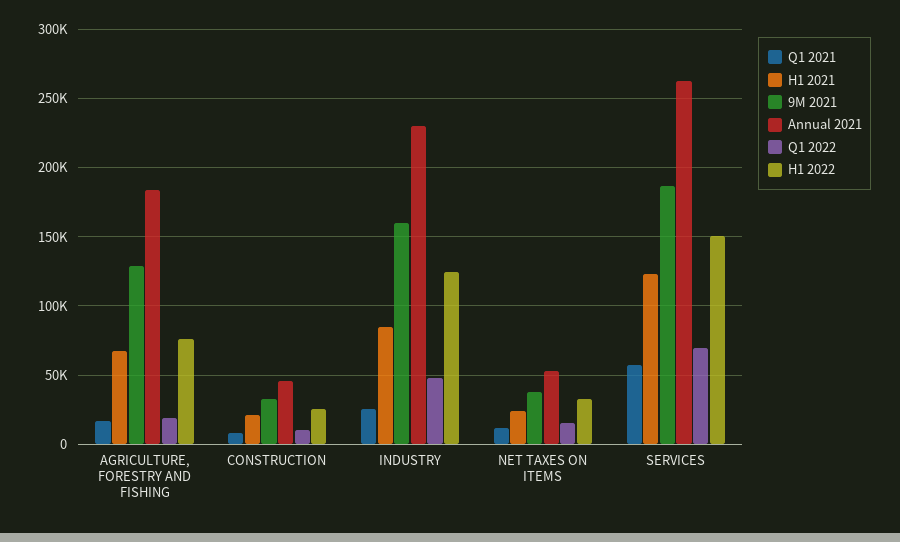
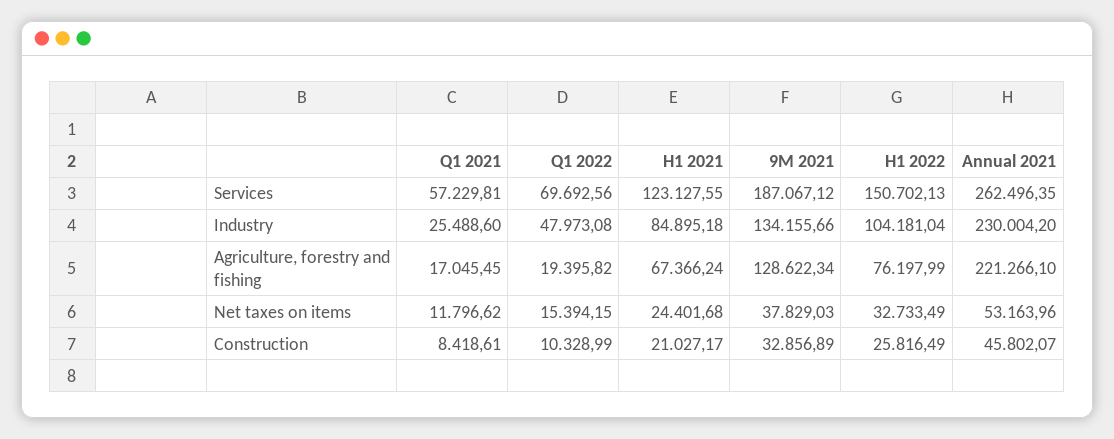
Annual 2021, AGRICULTURE, FORESTRY AND FISHING: 185000 -> 221266.1
9M 2021, INDUSTRY: 160000 -> 134155.66
H1 2022, INDUSTRY: 125000 -> 104181.04

